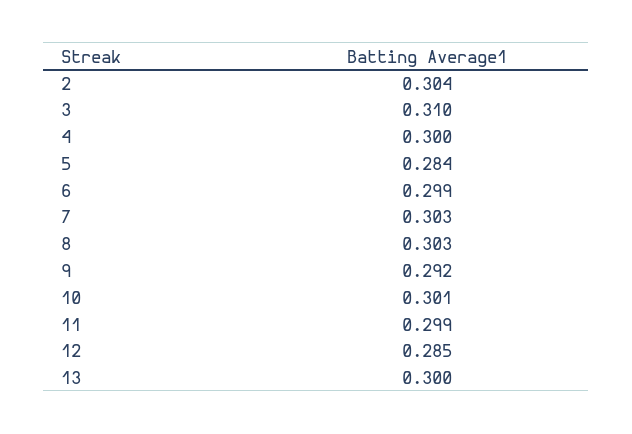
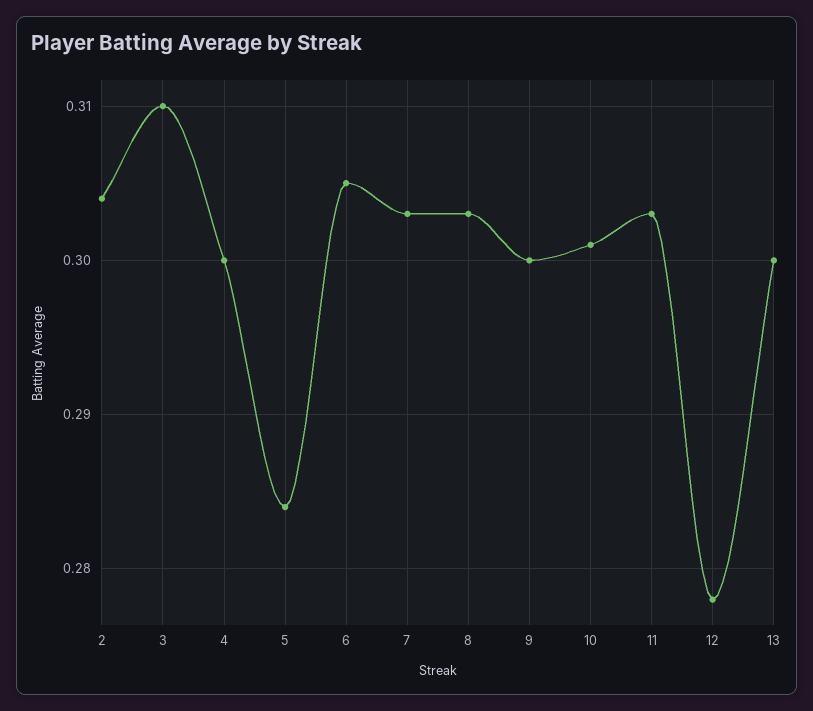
6: 0.299 -> 0.305
9: 0.292 -> 0.3
11: 0.299 -> 0.303
12: 0.285 -> 0.278

